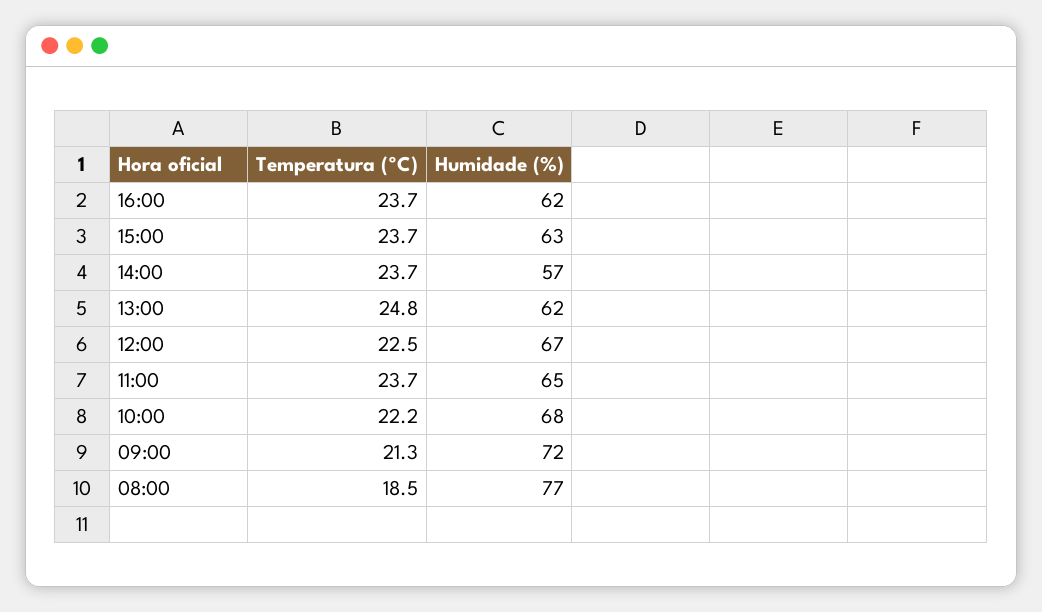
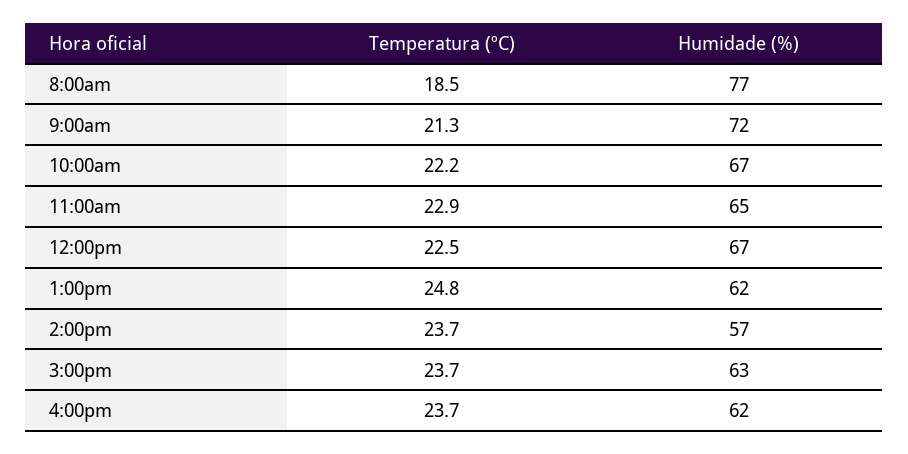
Temperatura (ºC), 11:00: 23.7 -> 22.9
Humidade (%), 10:00: 68 -> 67

